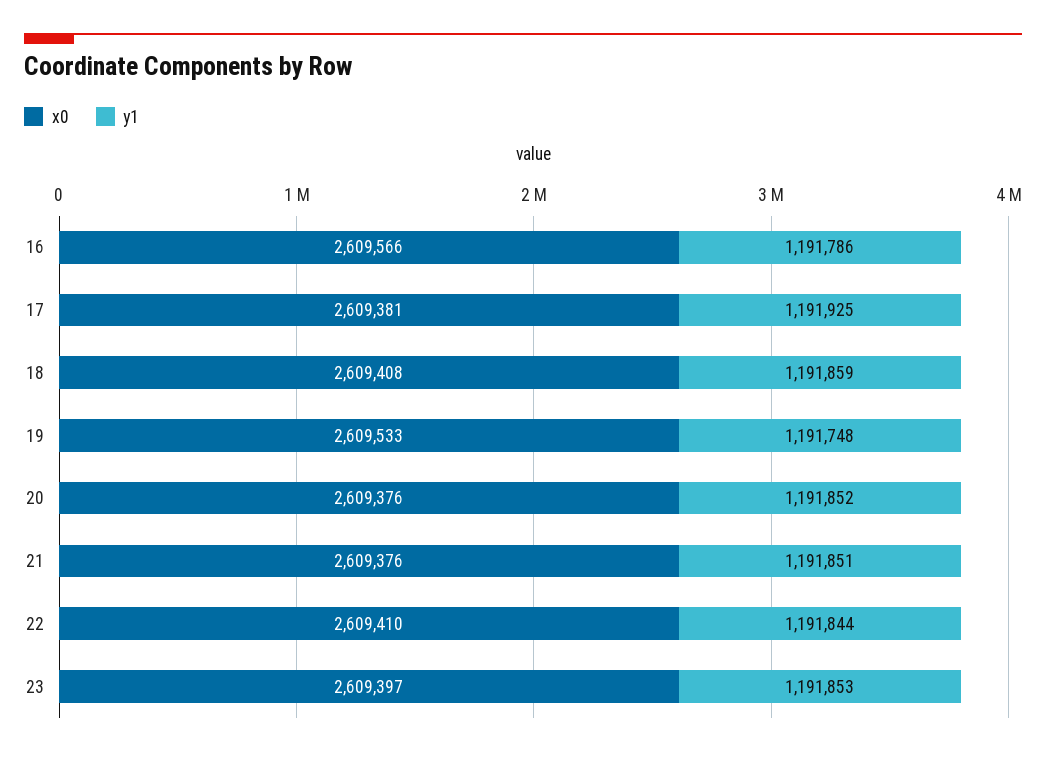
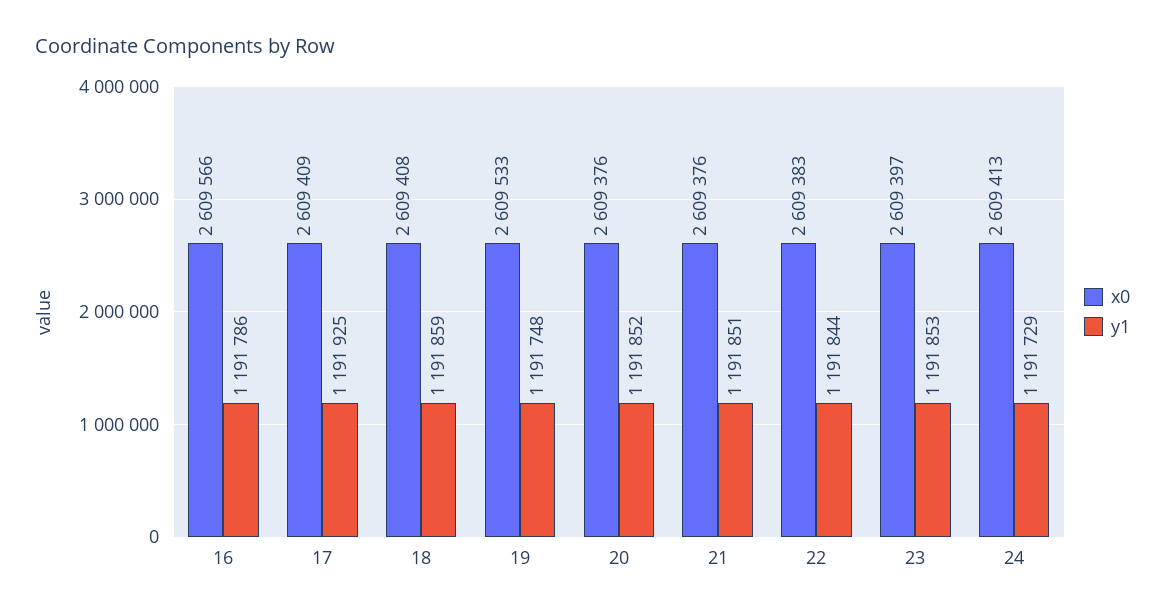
x0, 17: 2609381 -> 2609409
x0, 22: 2609410 -> 2609383
x0, 24: none -> 2609413
y1, 24: none -> 1191729

